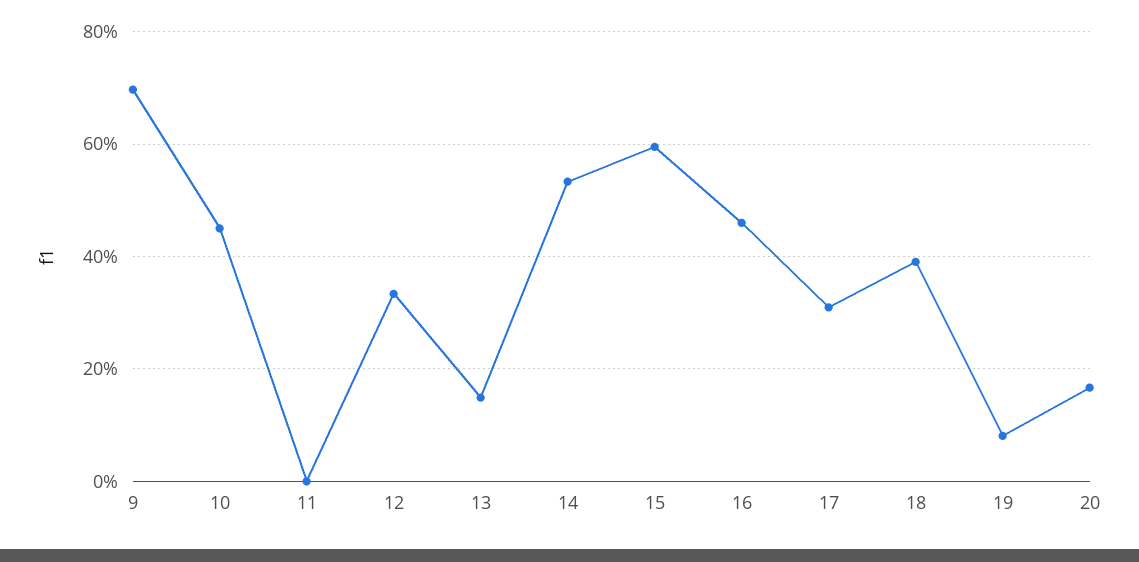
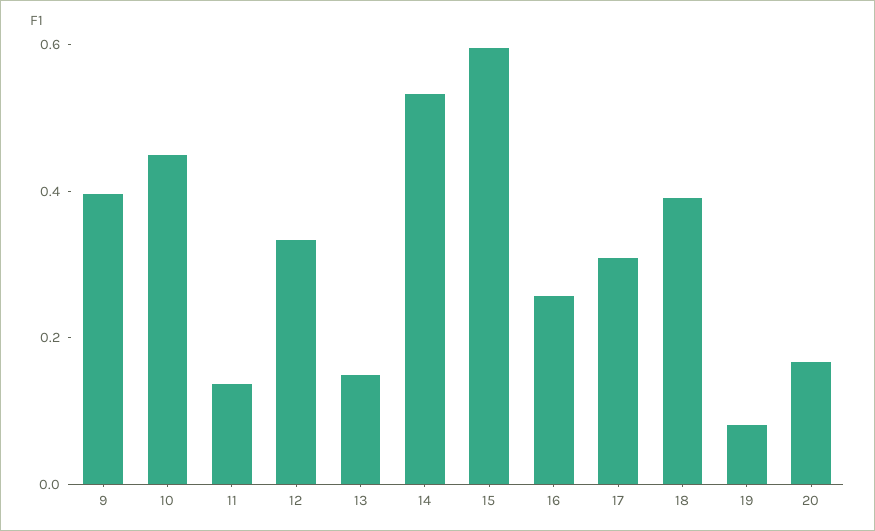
9: 0.7 -> 0.4
11: 0 -> 0.15
16: 0.46 -> 0.25

